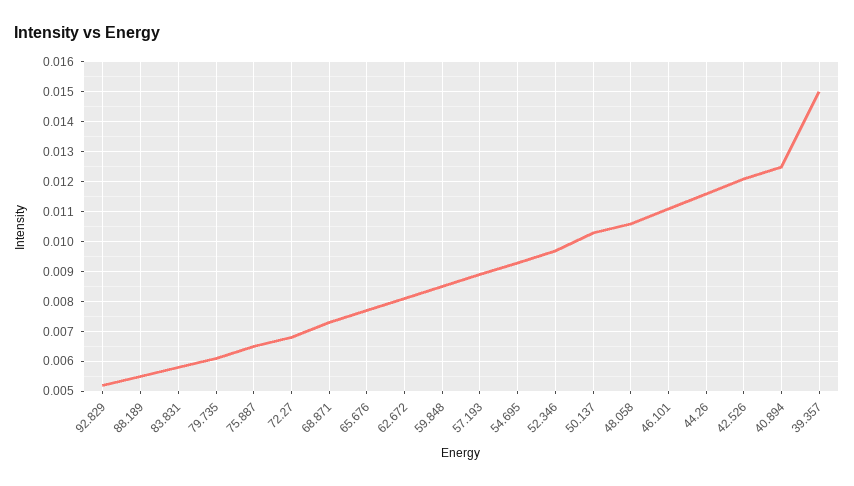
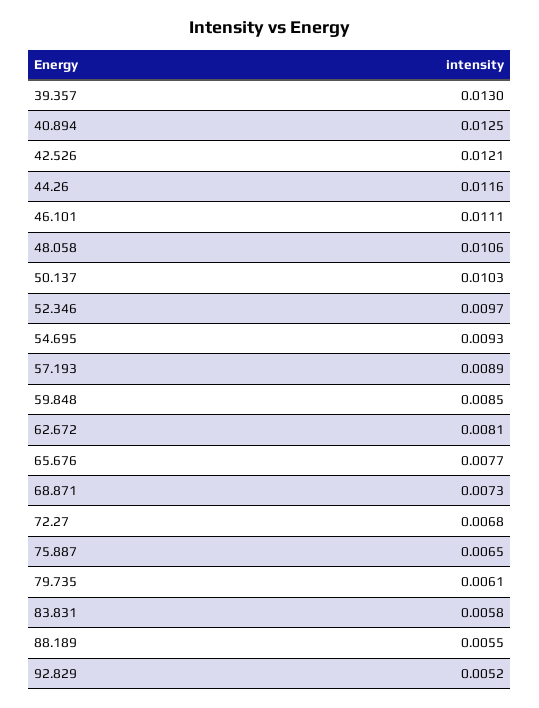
39.357: 0.015 -> 0.013

